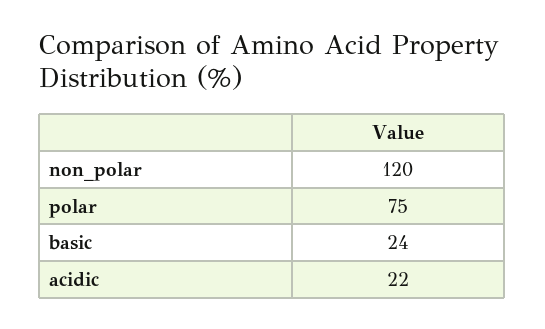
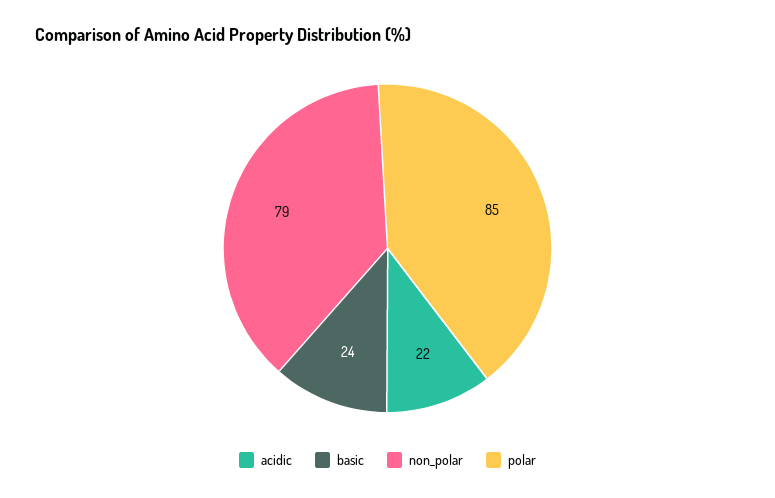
non_polar: 120 -> 79
polar: 75 -> 85

